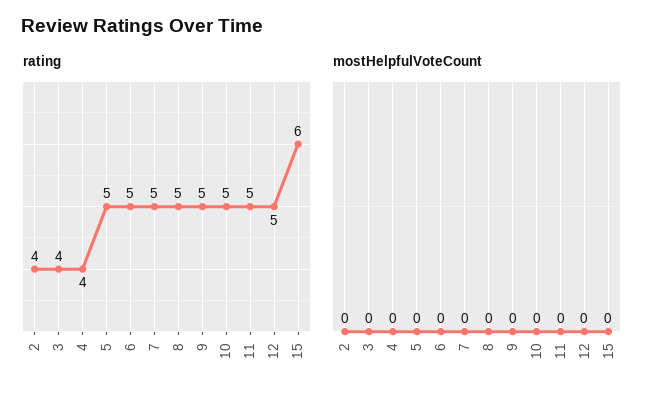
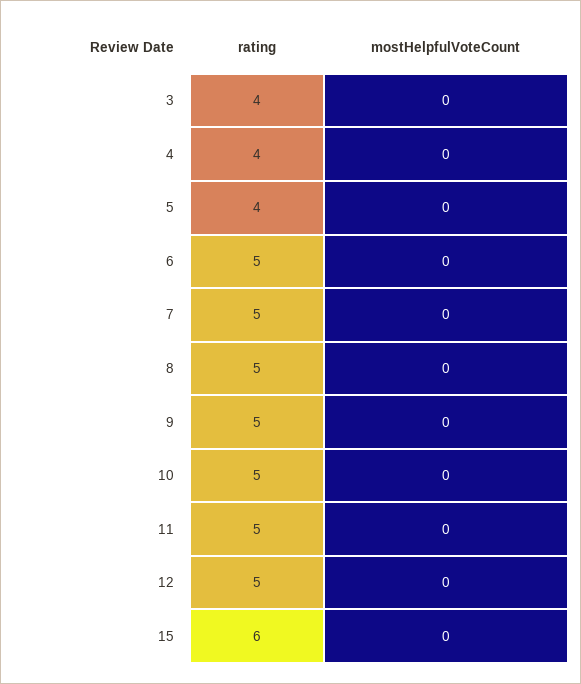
rating, 2: 4 -> none
rating, 5: 5 -> 4
mostHelpfulVoteCount, 2: 0 -> none

